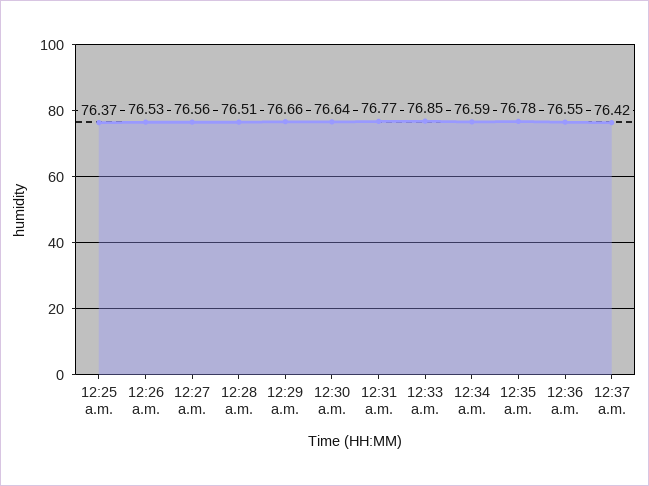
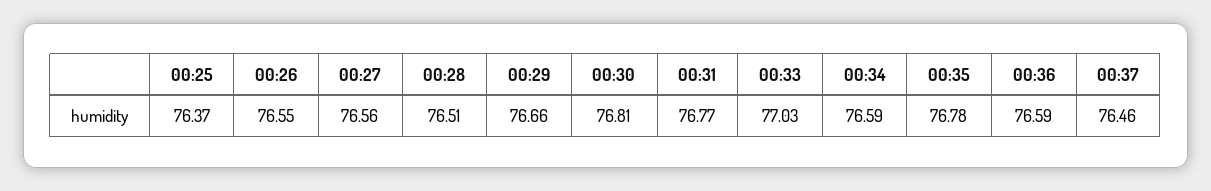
12:26 a.m.: 76.53 -> 76.55
12:30 a.m.: 76.64 -> 76.81
12:33 a.m.: 76.85 -> 77.03
12:36 a.m.: 76.55 -> 76.59
12:37 a.m.: 76.42 -> 76.46

